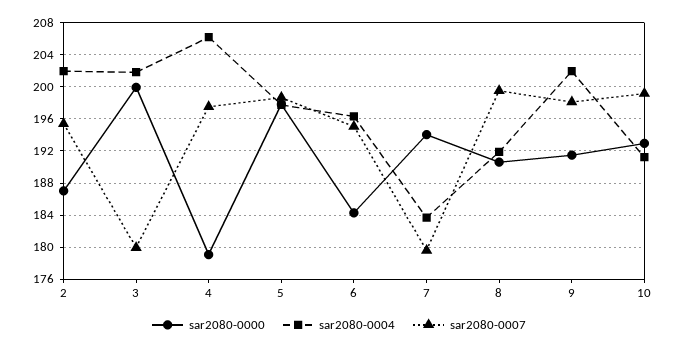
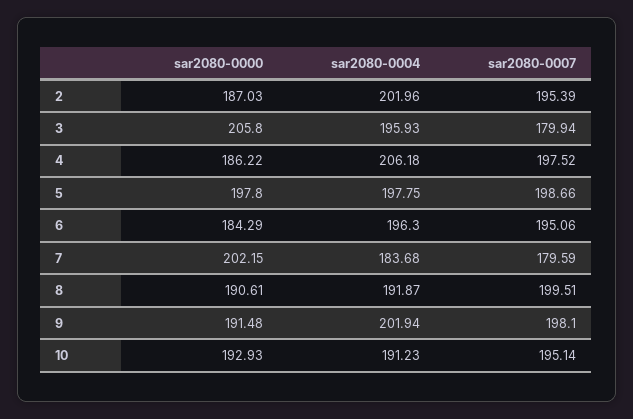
sar2080-0000, 3: 200 -> 205.8
sar2080-0004, 3: 202 -> 195.93
sar2080-0000, 4: 179 -> 186.22
sar2080-0000, 7: 194 -> 202.15
sar2080-0007, 10: 199 -> 195.14

